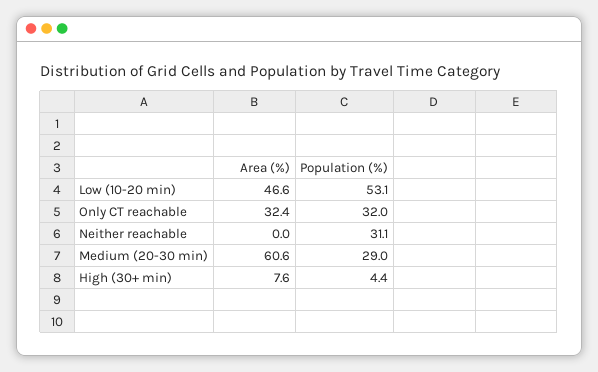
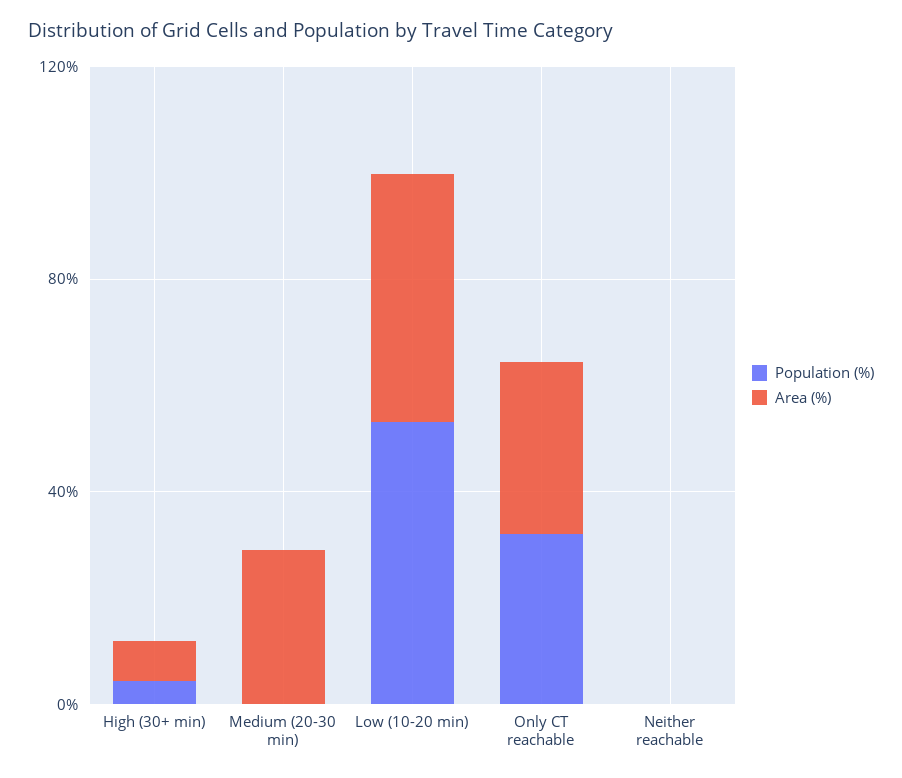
Population (%), Neither reachable: 31.1 -> 0
Area (%), Medium (20-30 min): 60.6 -> 30
Population (%), Medium (20-30 min): 29 -> 0

